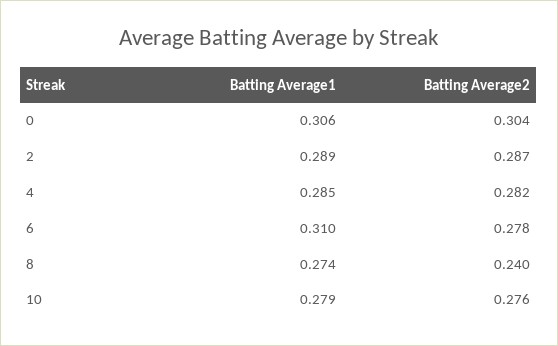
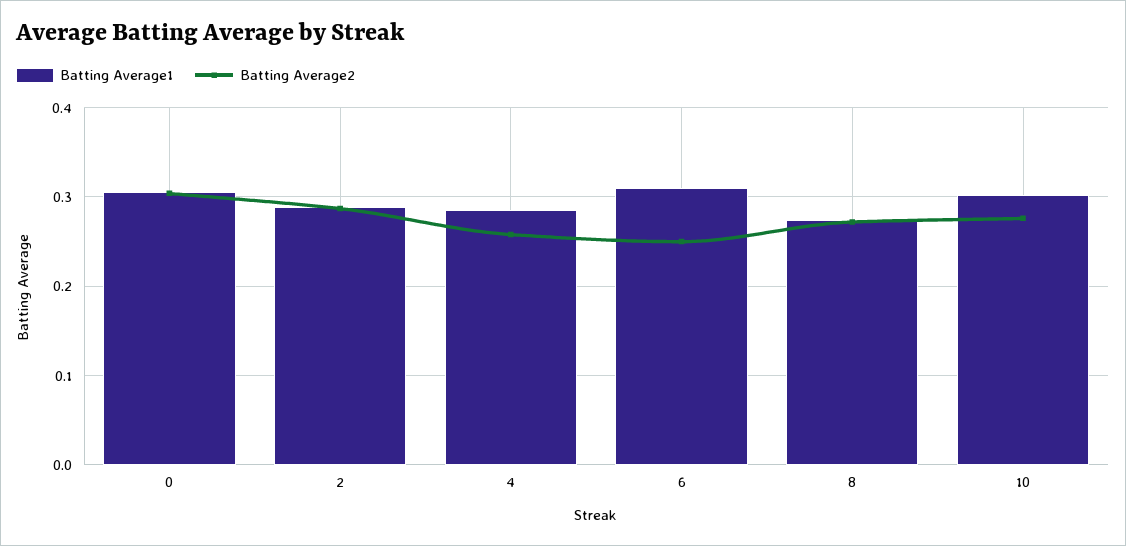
Batting Average2, 4: 0.282 -> 0.26
Batting Average2, 6: 0.278 -> 0.25
Batting Average2, 8: 0.24 -> 0.27
Batting Average1, 10: 0.279 -> 0.3

